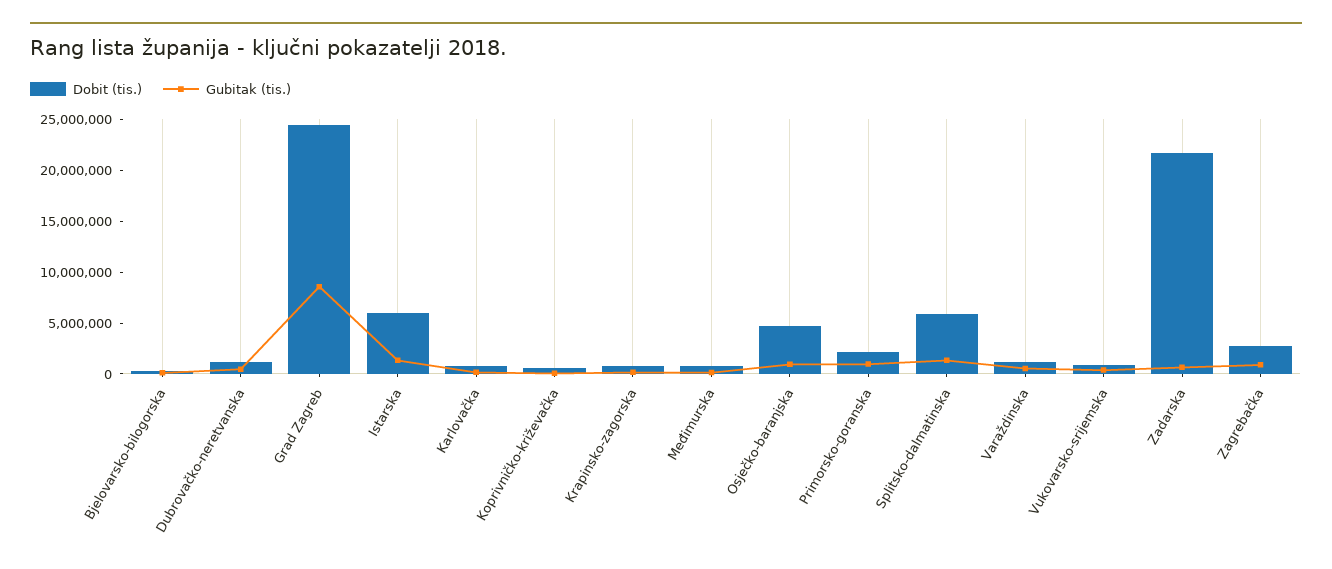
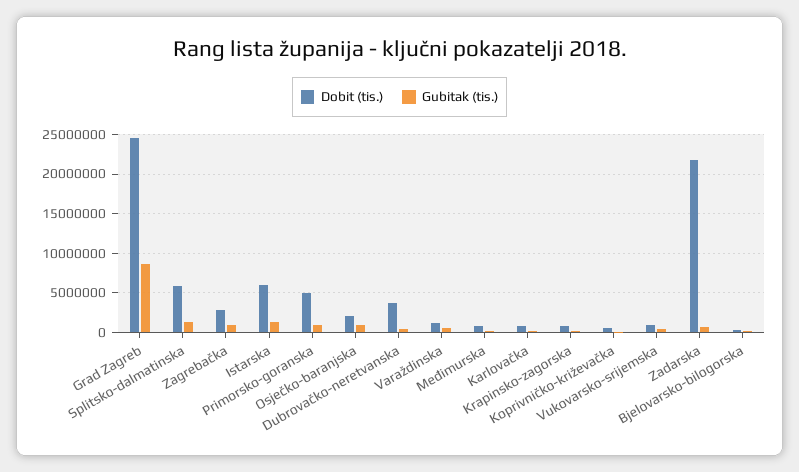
Dobit (tis.), Dubrovačko-neretvanska: 1000000 -> 4000000
Dobit (tis.), Osječko-baranjska: 5000000 -> 2000000
Dobit (tis.), Primorsko-goranska: 2000000 -> 5000000

